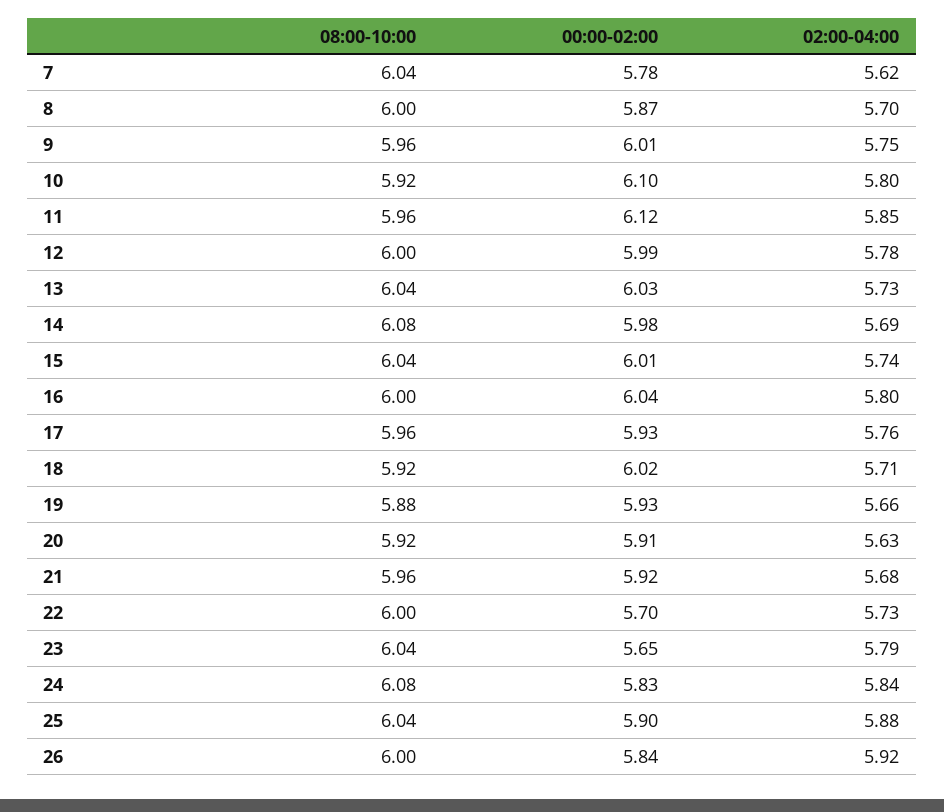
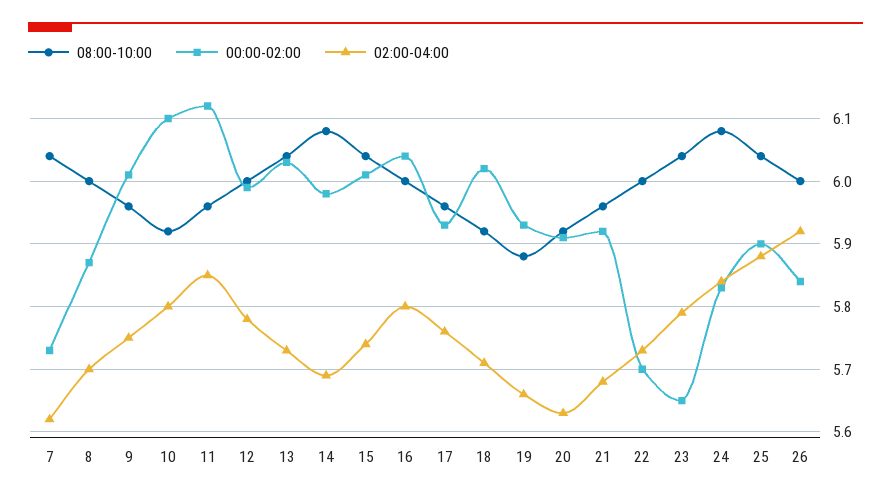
00:00-02:00, 7: 5.78 -> 5.73

